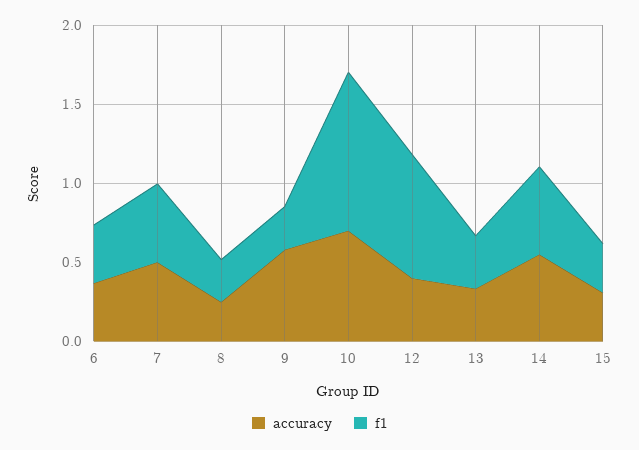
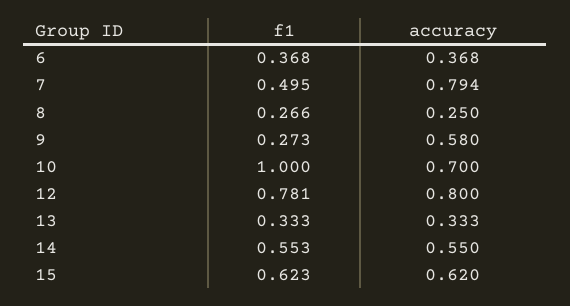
accuracy, 7: 0.5 -> 0.794
accuracy, 12: 0.4 -> 0.8
accuracy, 15: 0.3 -> 0.62
f1, 15: 0.3 -> 0.623

